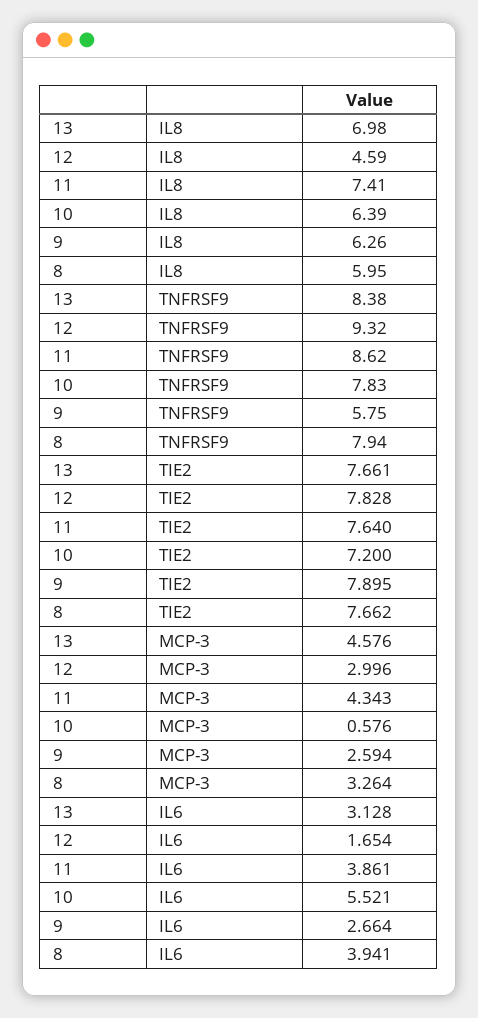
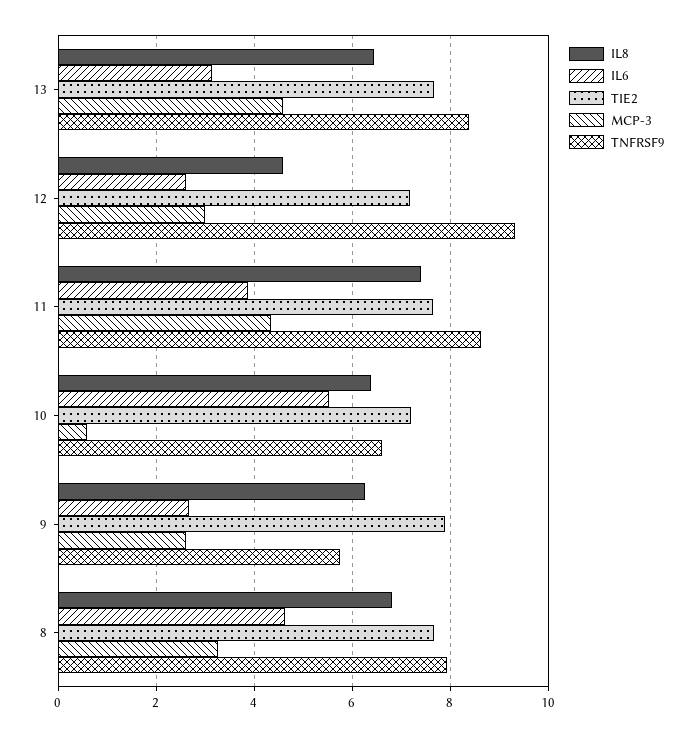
IL8, 13: 6.98 -> 6.4
IL8, 8: 5.95 -> 6.8
TNFRSF9, 10: 7.83 -> 6.6
TIE2, 12: 7.828 -> 7.2
IL6, 12: 1.654 -> 2.6
IL6, 8: 3.941 -> 4.6

